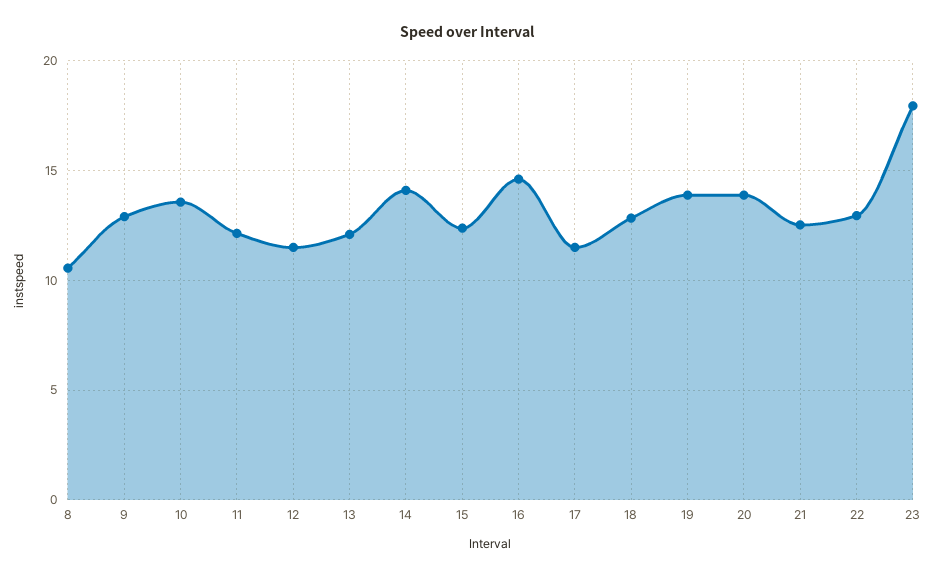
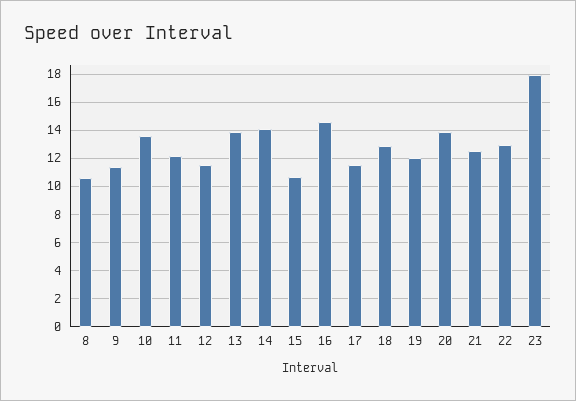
9: 13 -> 11.5
13: 12 -> 14
15: 12.5 -> 10.5
19: 14 -> 12

